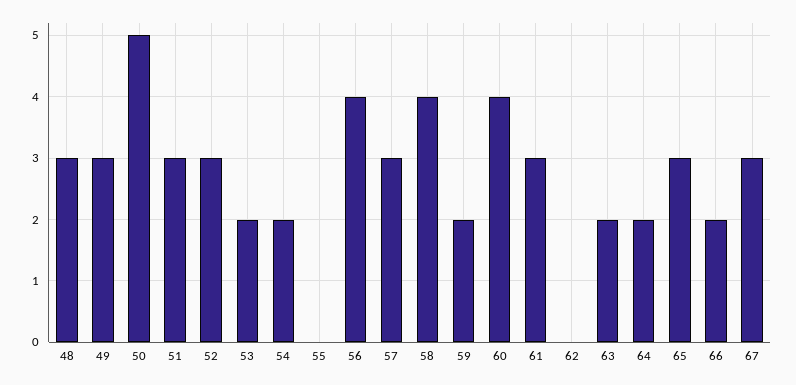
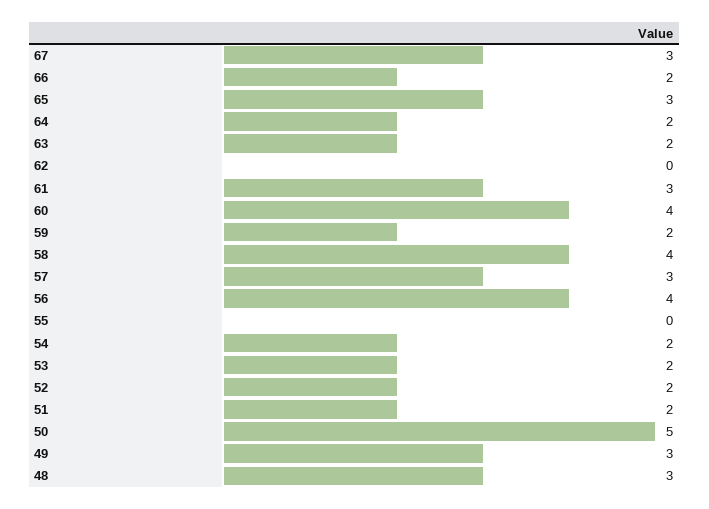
51: 3 -> 2
52: 3 -> 2

